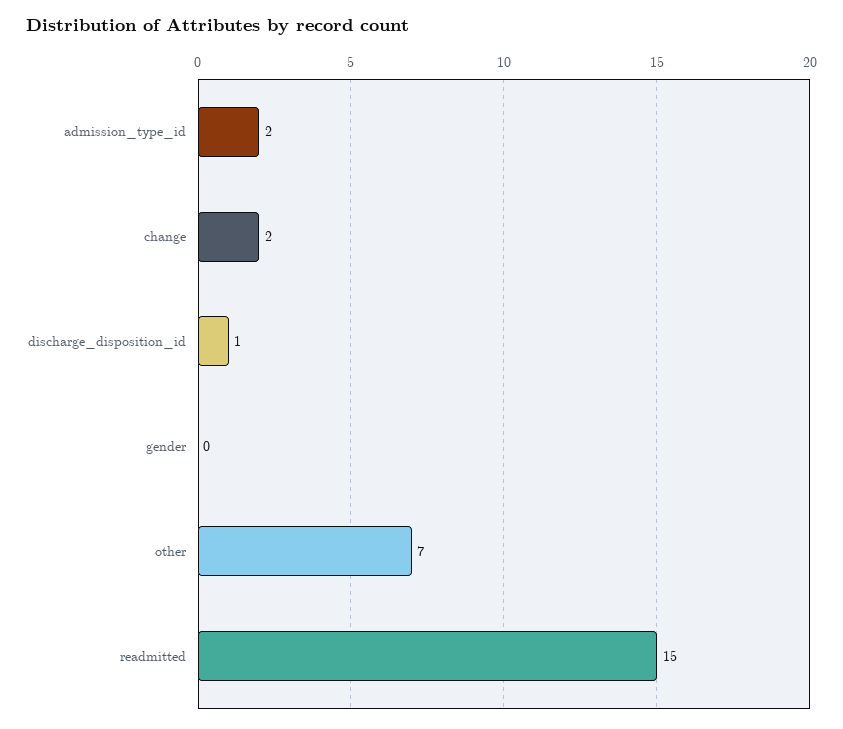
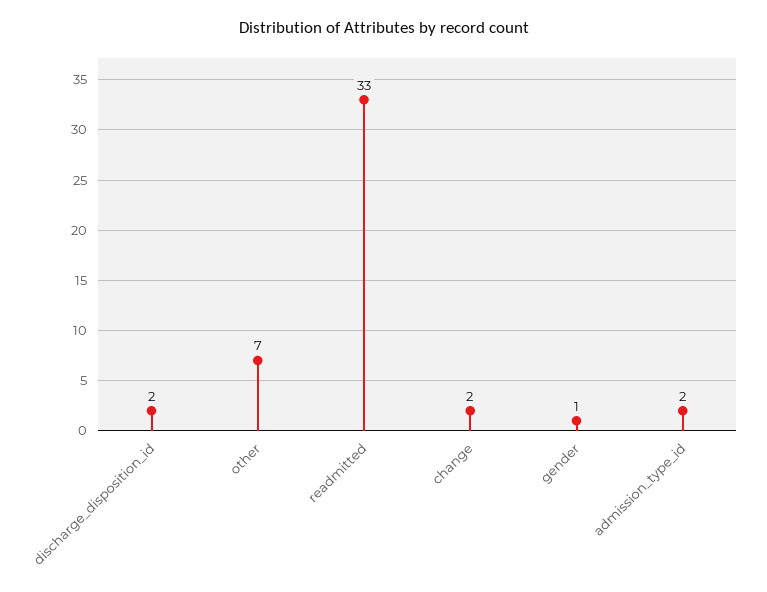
discharge_disposition_id: 1 -> 2
gender: 0 -> 1
readmitted: 15 -> 33

